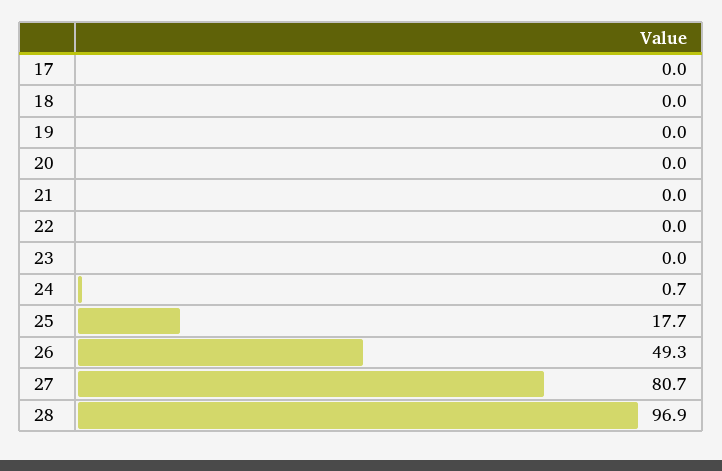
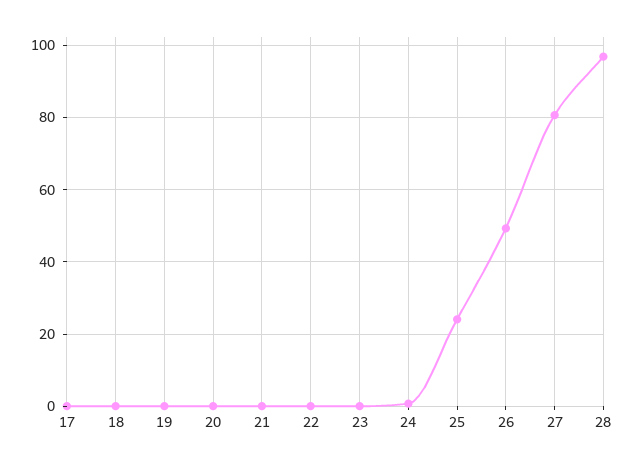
25: 17.7 -> 24

